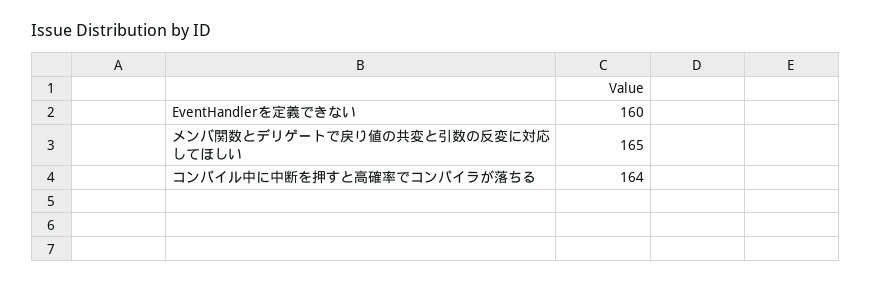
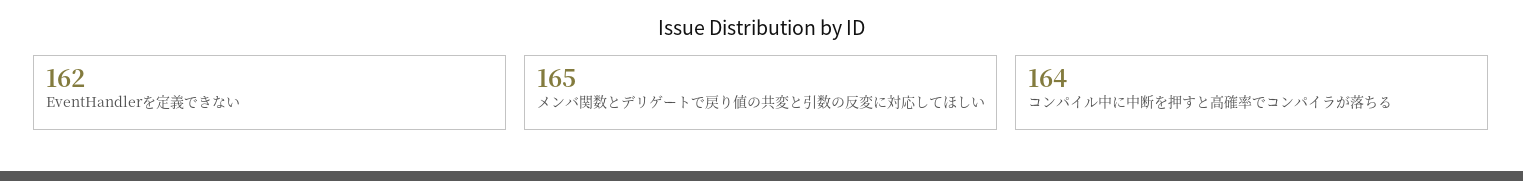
EventHandlerを定義できない: 160 -> 162

